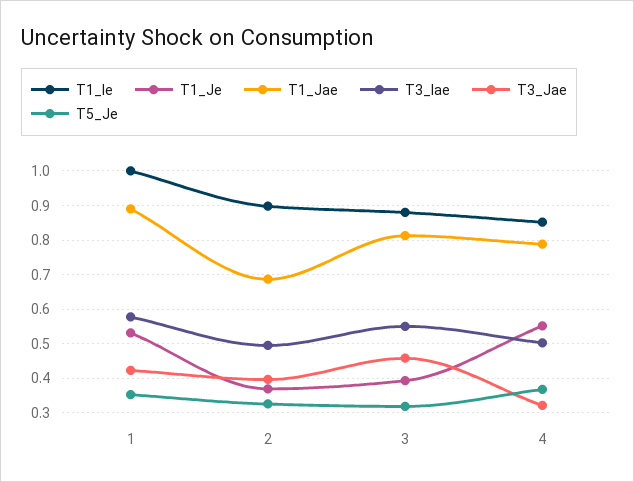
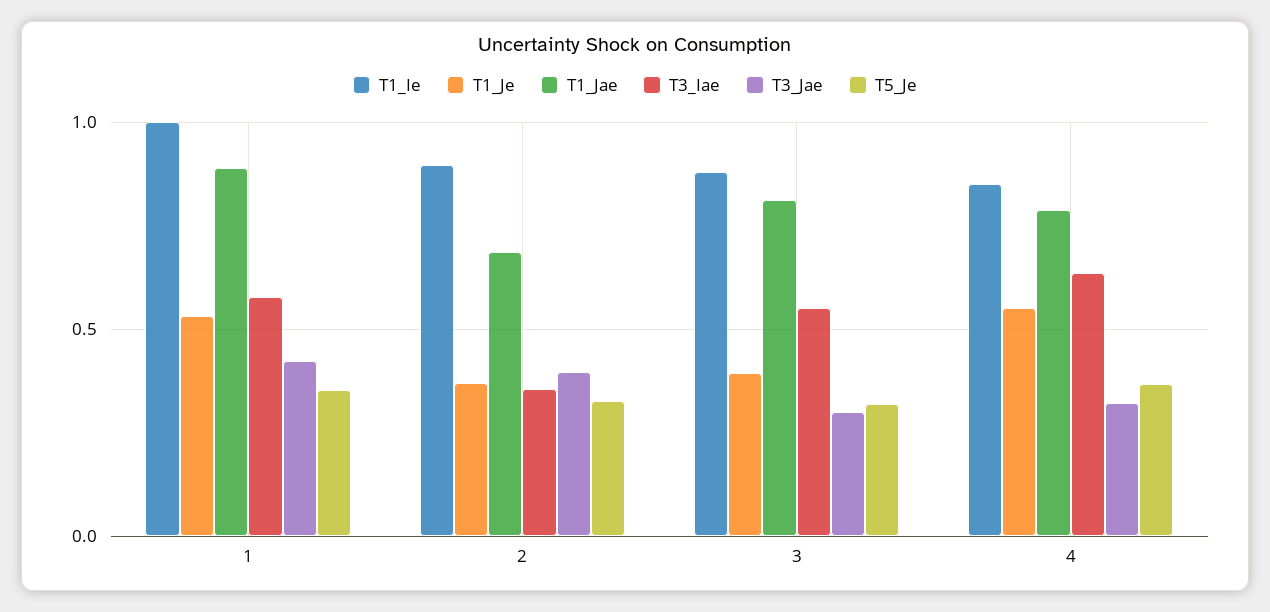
T3_Iae, 2: 0.5 -> 0.35
T3_Jae, 3: 0.46 -> 0.3
T3_Iae, 4: 0.5 -> 0.65

